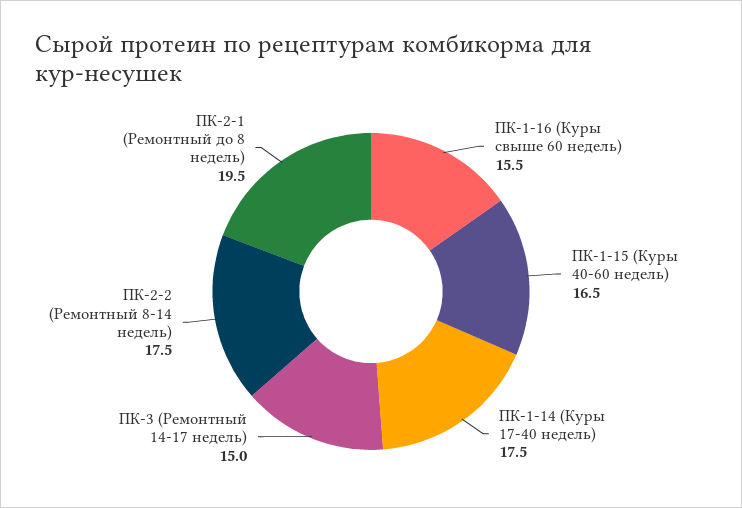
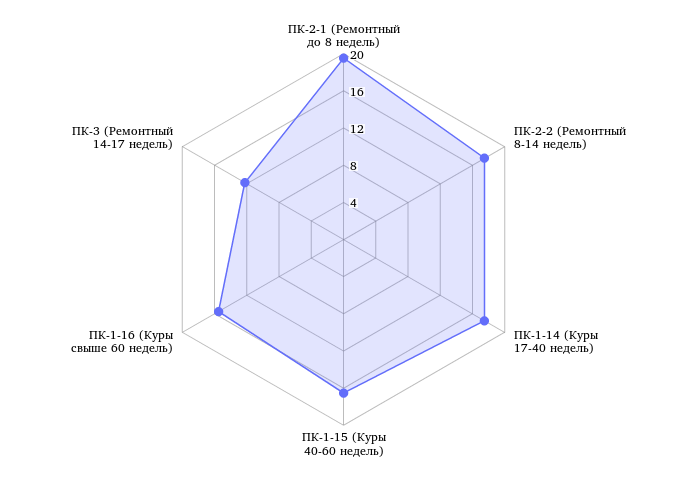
ПК-3 (Ремонтный 14-17 недель): 15 -> 12

